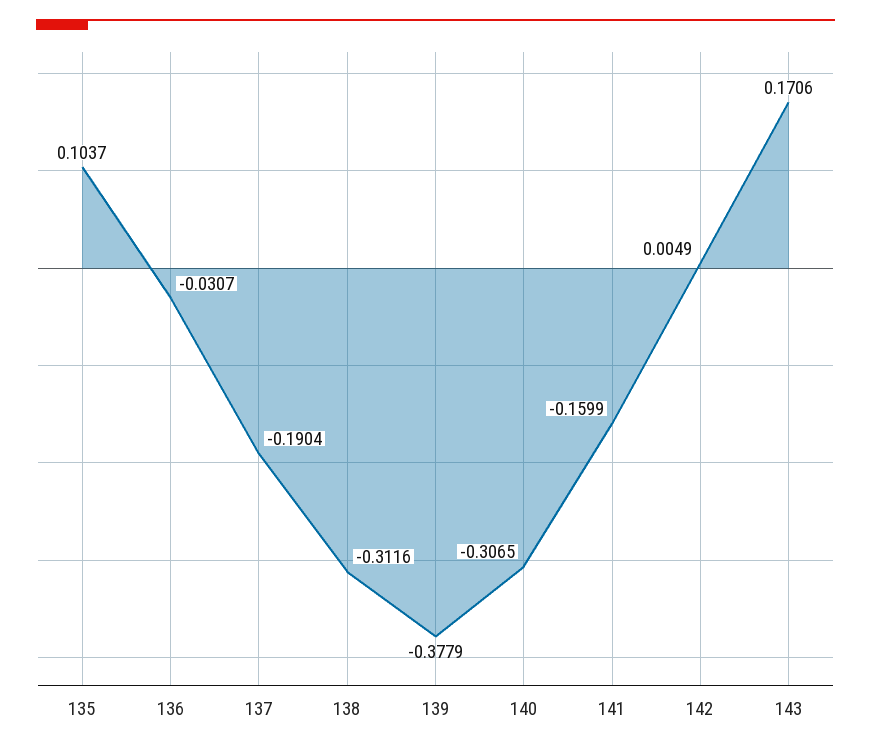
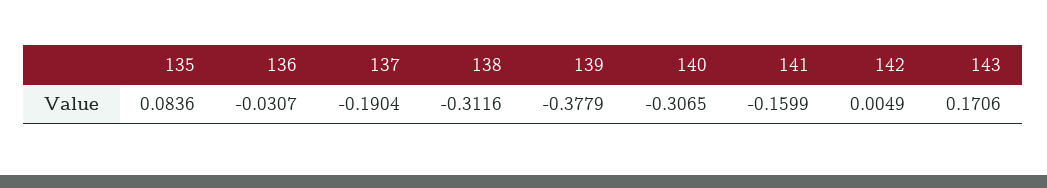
135: 0.1037 -> 0.0836

